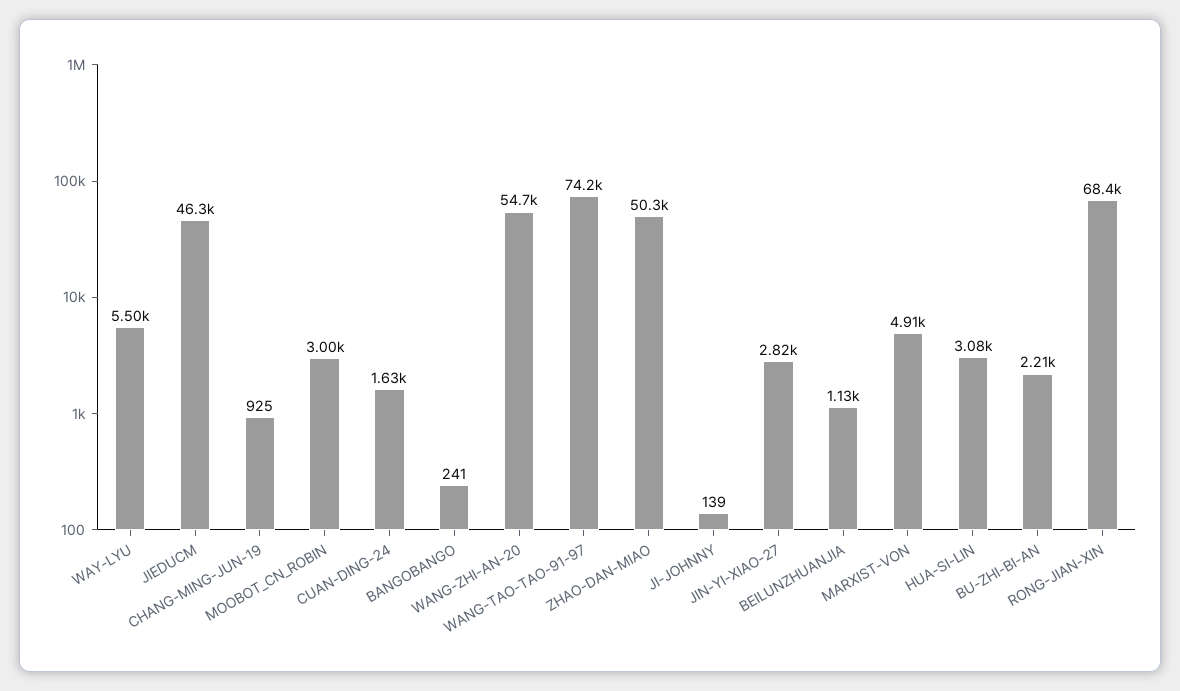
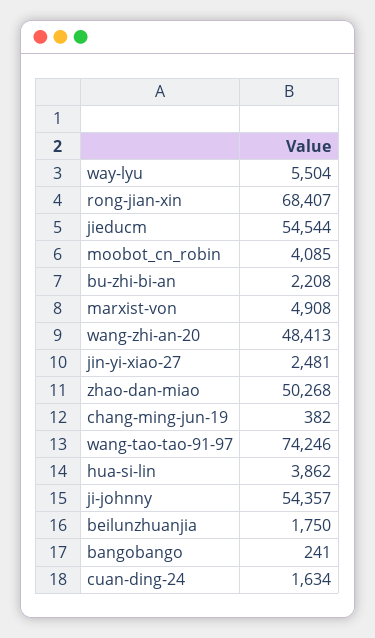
JIEDUCM: 46300 -> 54544
CHANG-MING-JUN-19: 925 -> 382
MOOBOT_CN_ROBIN: 3000 -> 4085
WANG-ZHI-AN-20: 54700 -> 48413
JI-JOHNNY: 139 -> 54357
JIN-YI-XIAO-27: 2820 -> 2481
BEILUNZHUANJIA: 1130 -> 1750
HUA-SI-LIN: 3080 -> 3862

